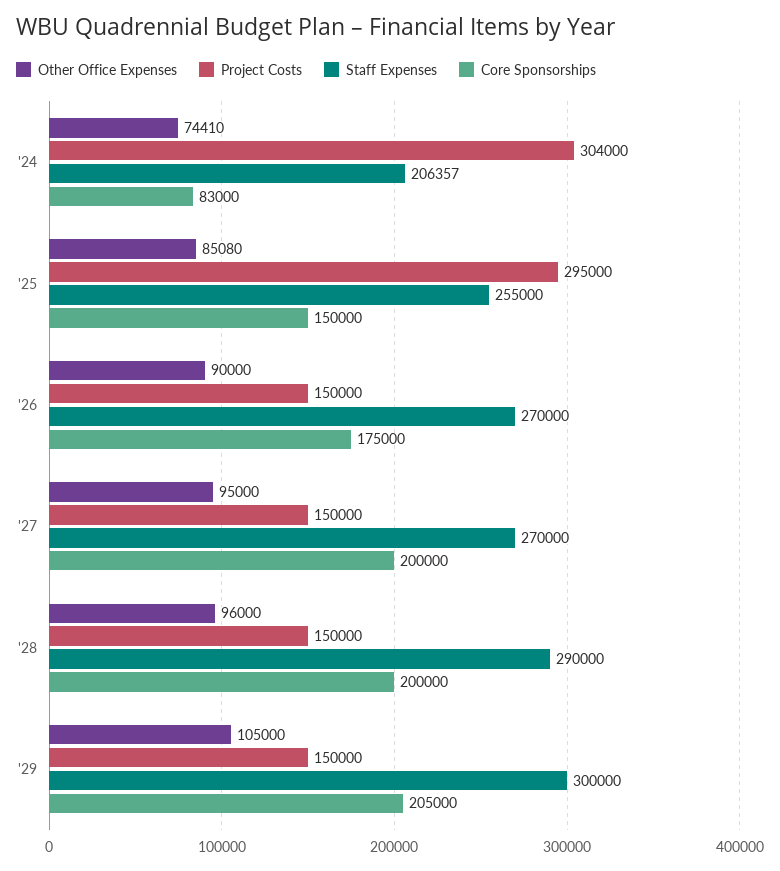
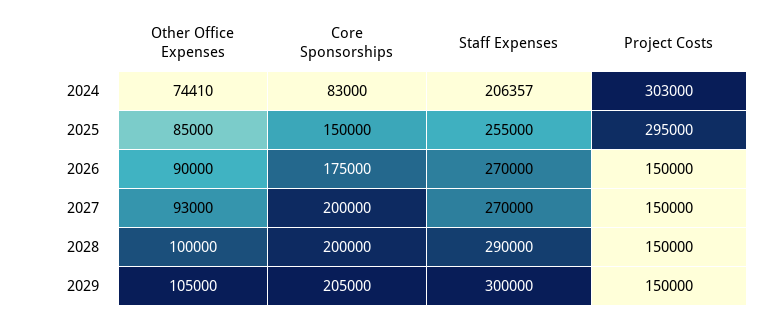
Project Costs, '24: 304000 -> 303000
Other Office Expenses, '25: 85080 -> 85000
Other Office Expenses, '27: 95000 -> 93000
Other Office Expenses, '28: 96000 -> 100000

